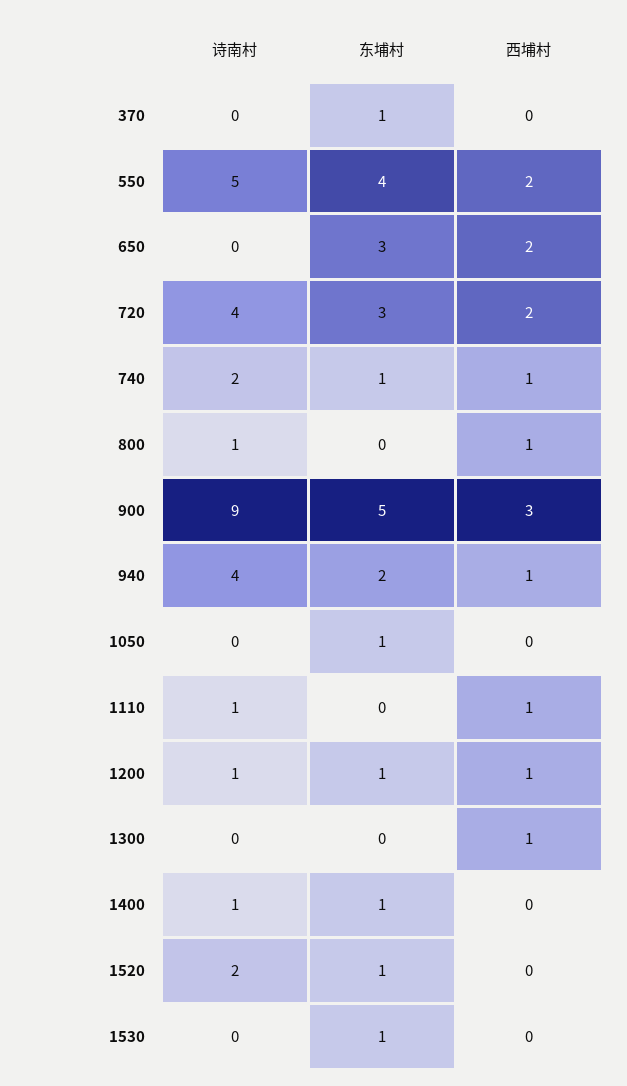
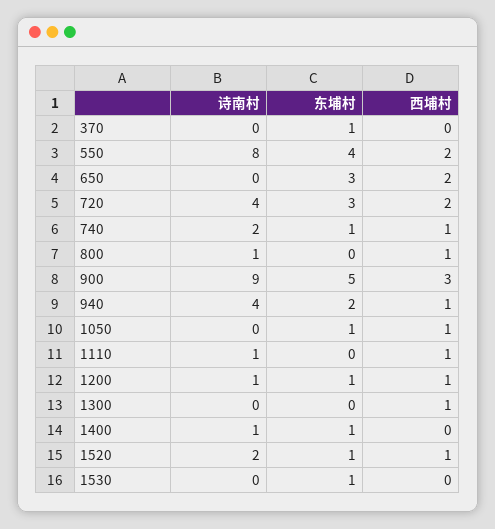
诗南村, 550: 5 -> 8
西埔村, 1050: 0 -> 1
西埔村, 1520: 0 -> 1

